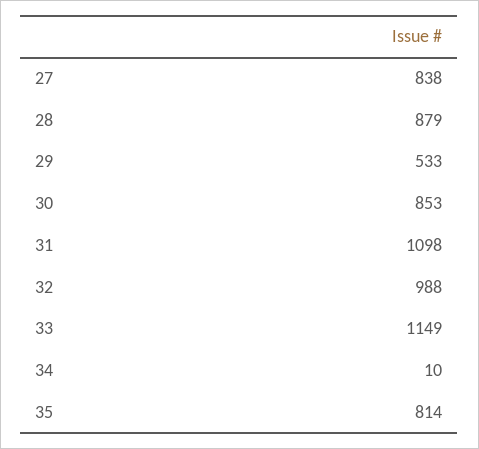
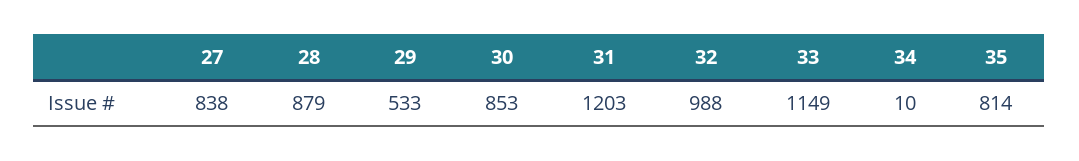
31: 1098 -> 1203

